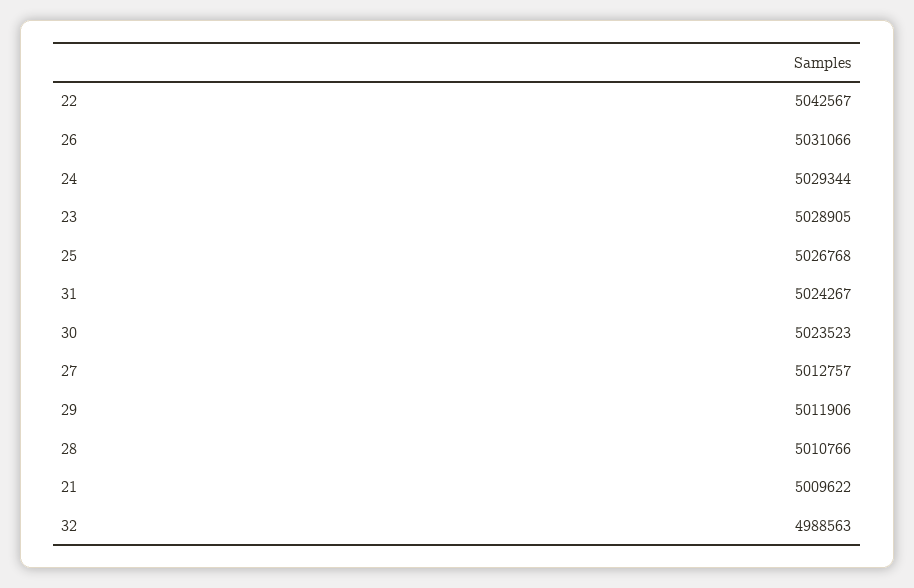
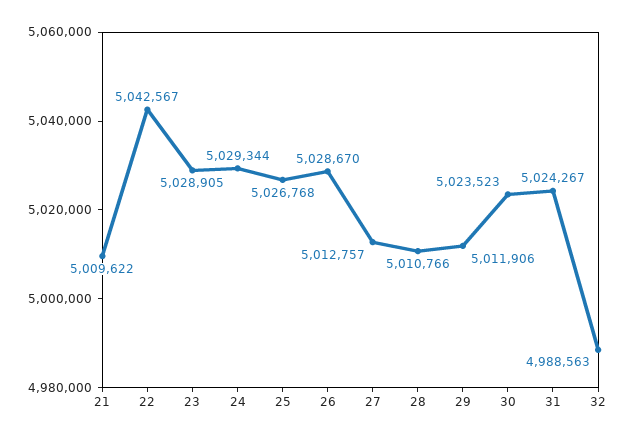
26: 5031066 -> 5028670

